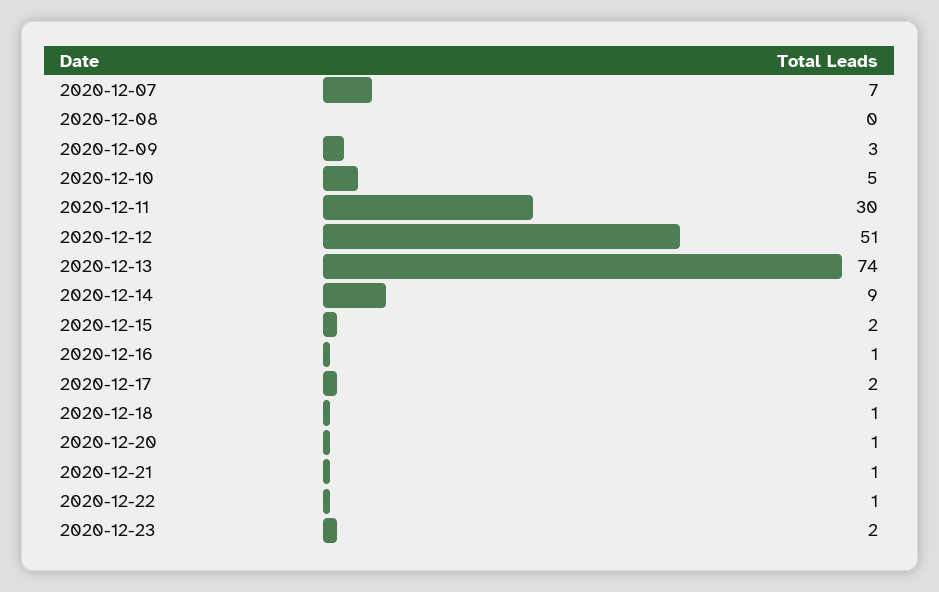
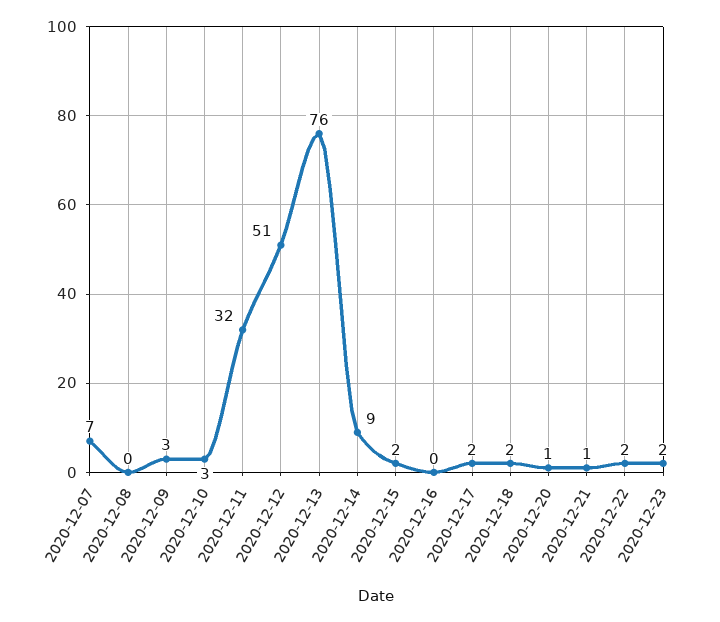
2020-12-10: 5 -> 3
2020-12-11: 30 -> 32
2020-12-13: 74 -> 76
2020-12-16: 1 -> 0
2020-12-18: 1 -> 2
2020-12-22: 1 -> 2

